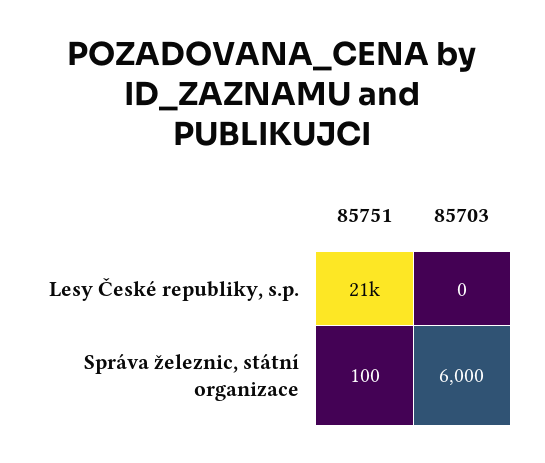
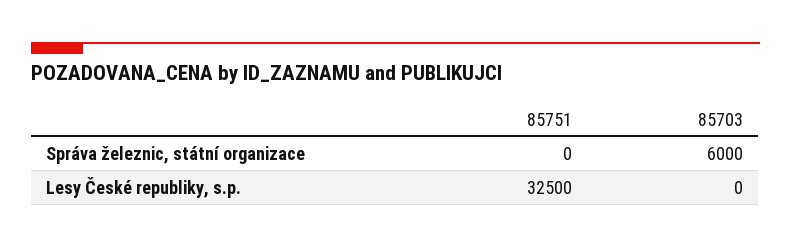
85751, Lesy České republiky, s.p.: 21000 -> 32500
85751, Správa železnic, státní organizace: 100 -> 0

